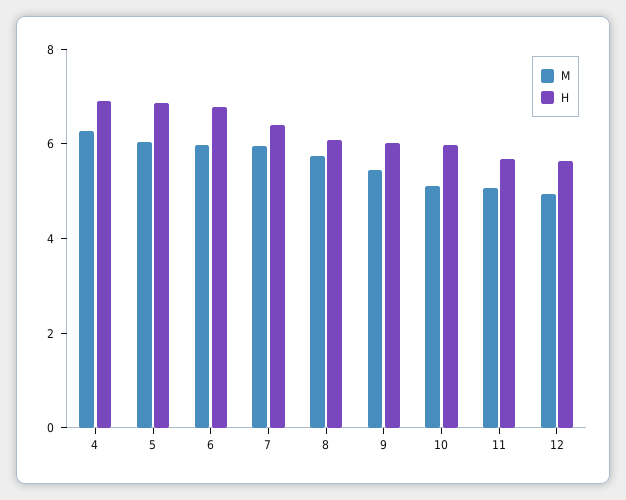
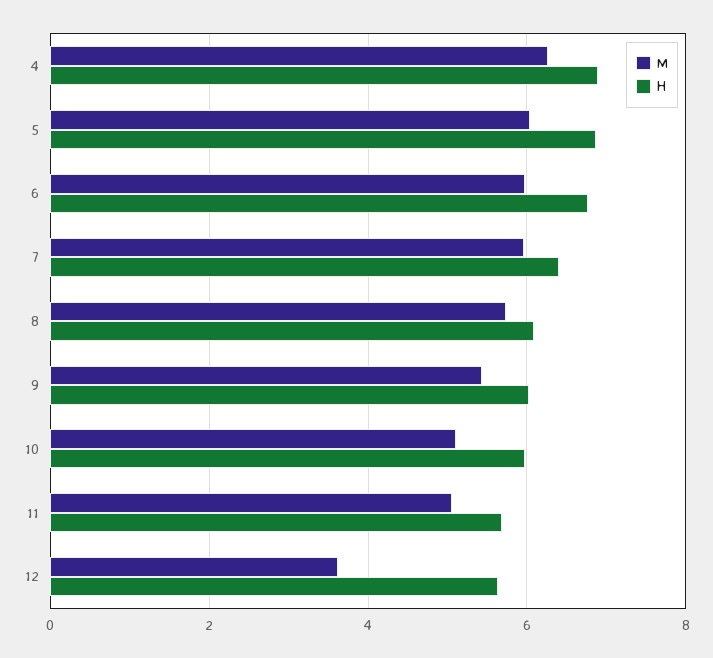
M, 12: 5 -> 3.6

